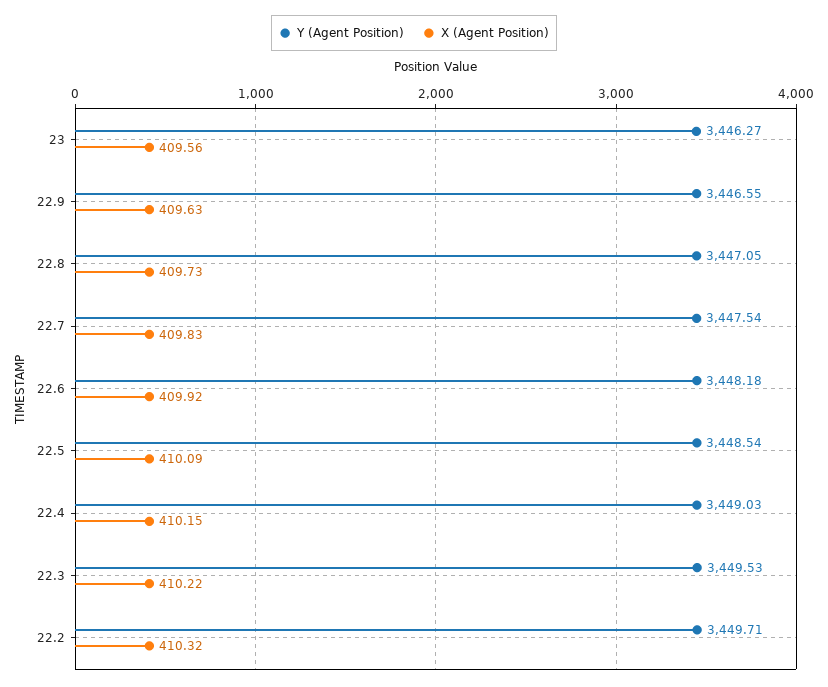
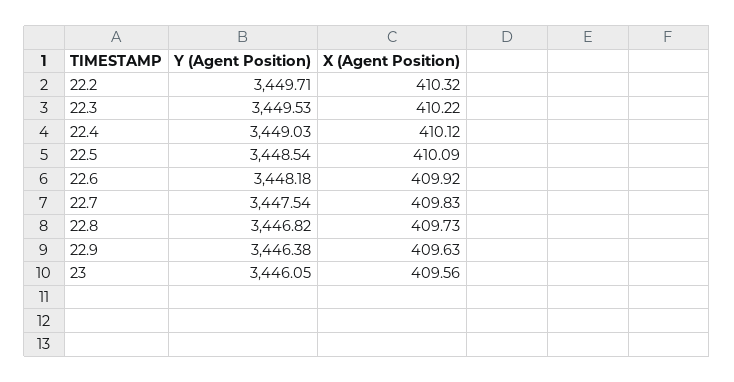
Y (Agent Position), 23: 3446.27 -> 3446.05
Y (Agent Position), 22.9: 3446.55 -> 3446.38
Y (Agent Position), 22.8: 3447.05 -> 3446.82
X (Agent Position), 22.4: 410.15 -> 410.12

